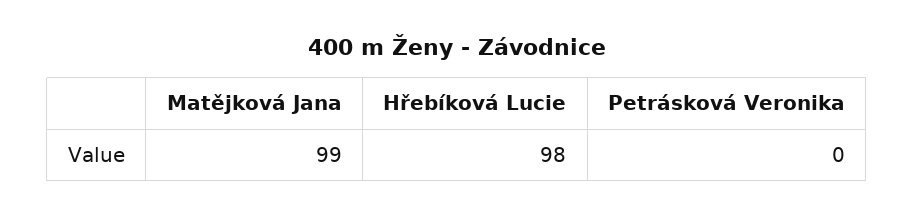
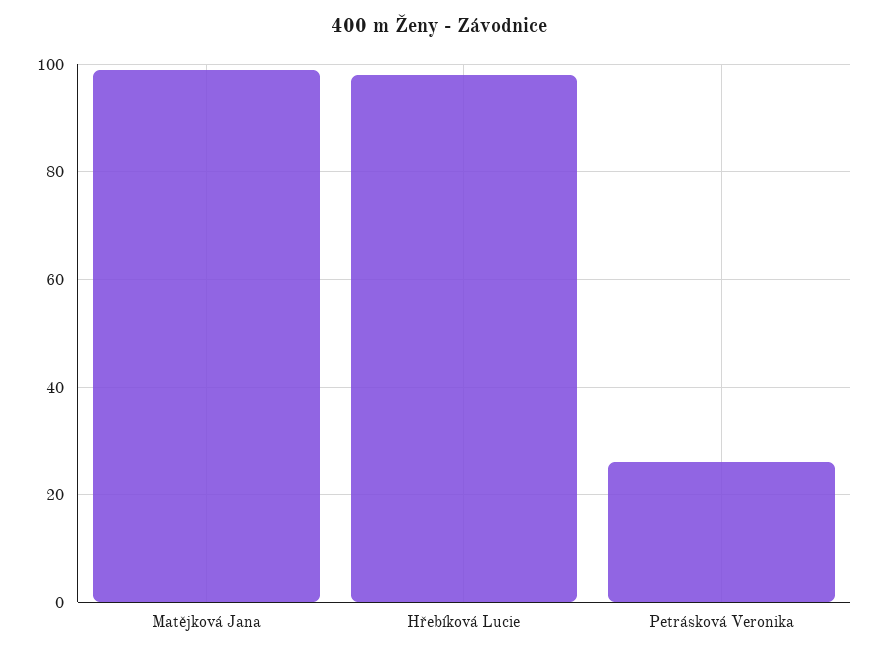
Petrásková Veronika: 0 -> 25

